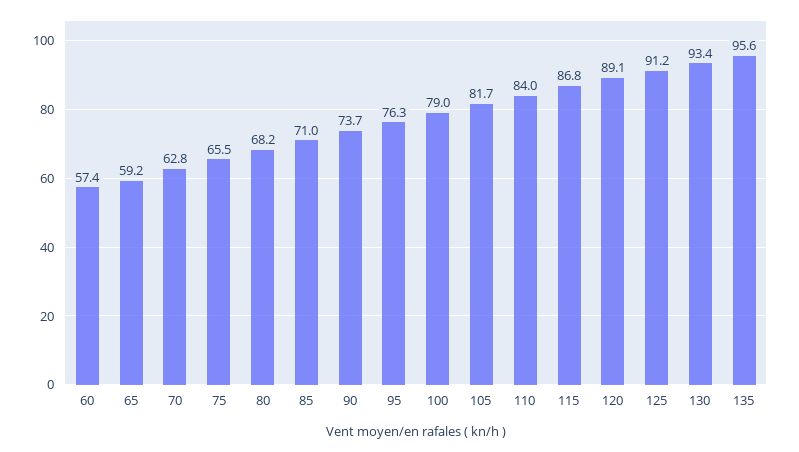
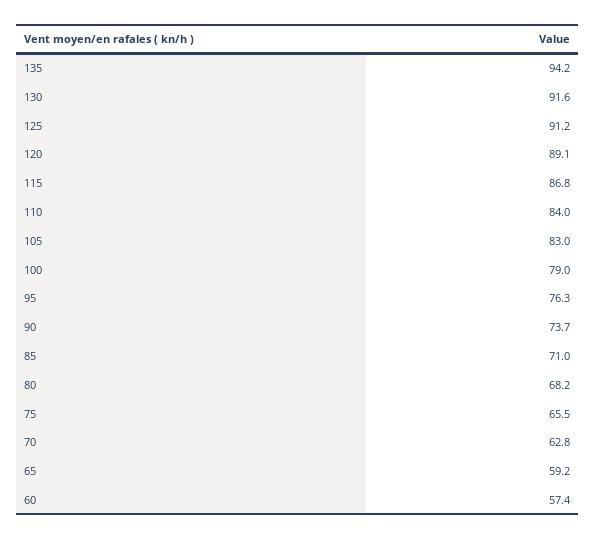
105: 81.7 -> 83
130: 93.4 -> 91.6
135: 95.6 -> 94.2

